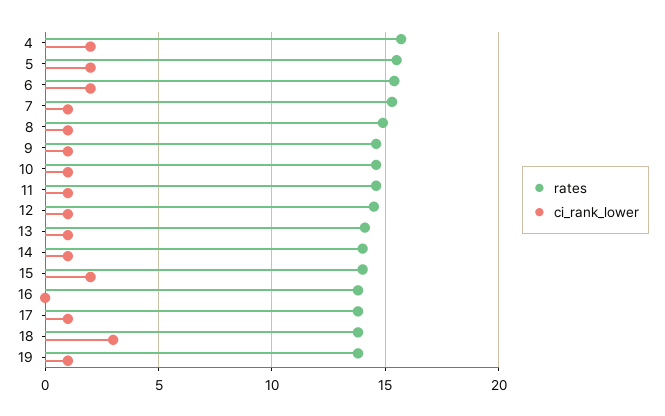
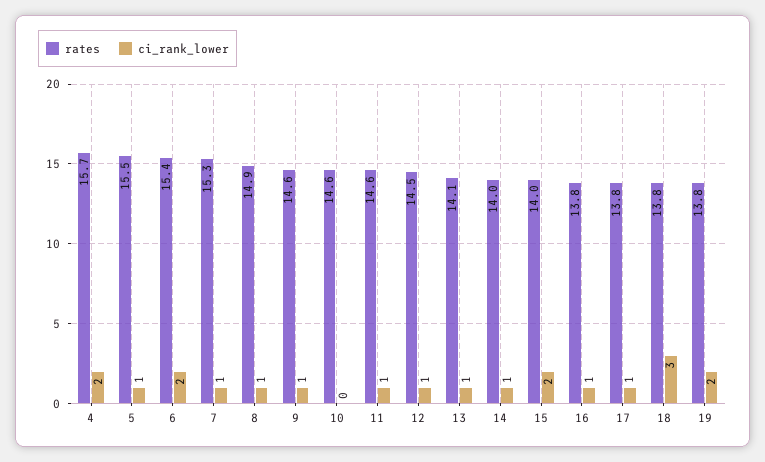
ci_rank_lower, 5: 2 -> 1
ci_rank_lower, 10: 1 -> 0
ci_rank_lower, 16: 0 -> 1
ci_rank_lower, 19: 1 -> 2

